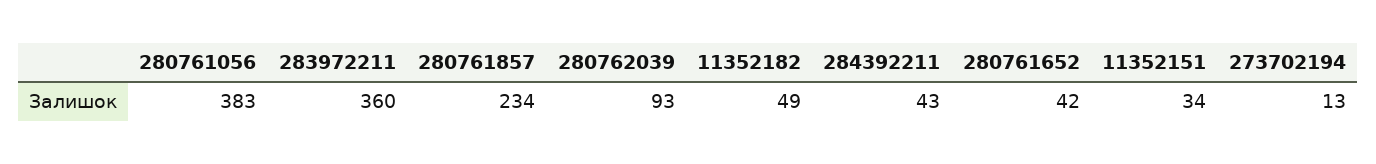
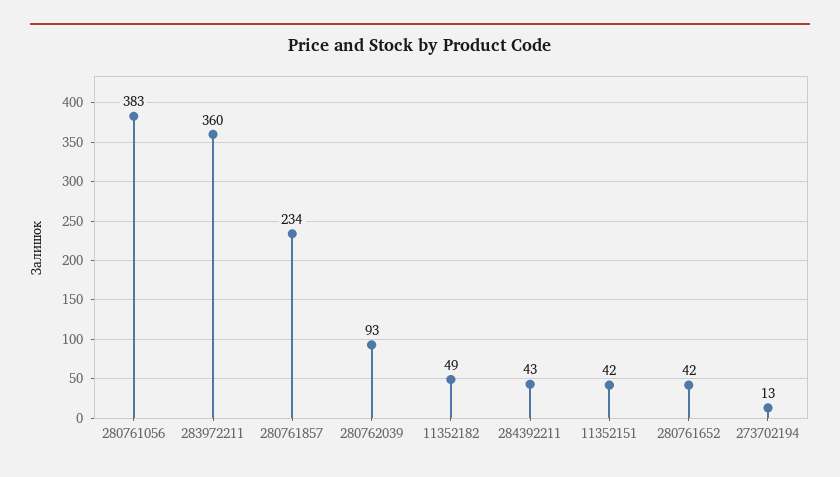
11352151: 34 -> 42

